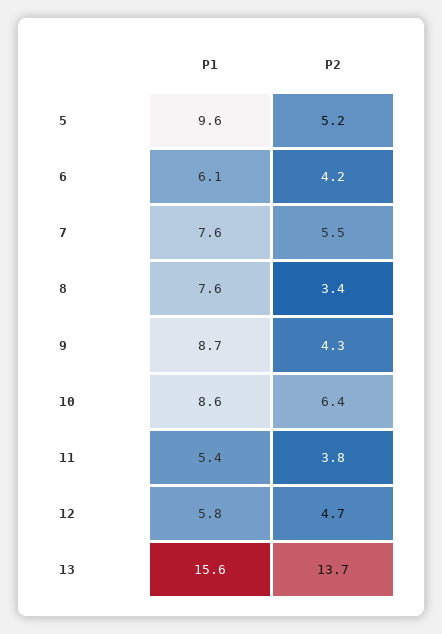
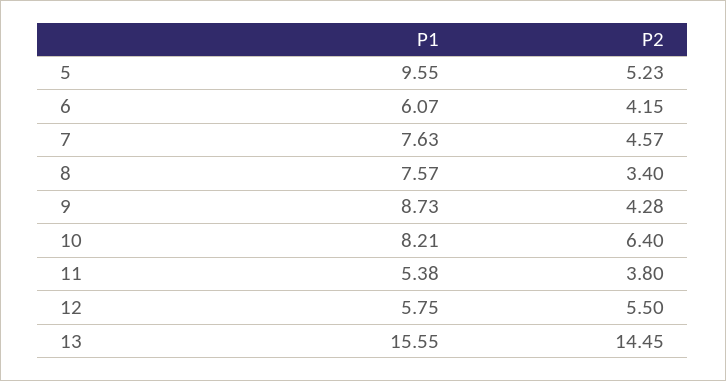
P2, 7: 5.5 -> 4.57
P1, 10: 8.6 -> 8.21
P2, 12: 4.7 -> 5.5
P2, 13: 13.7 -> 14.45

